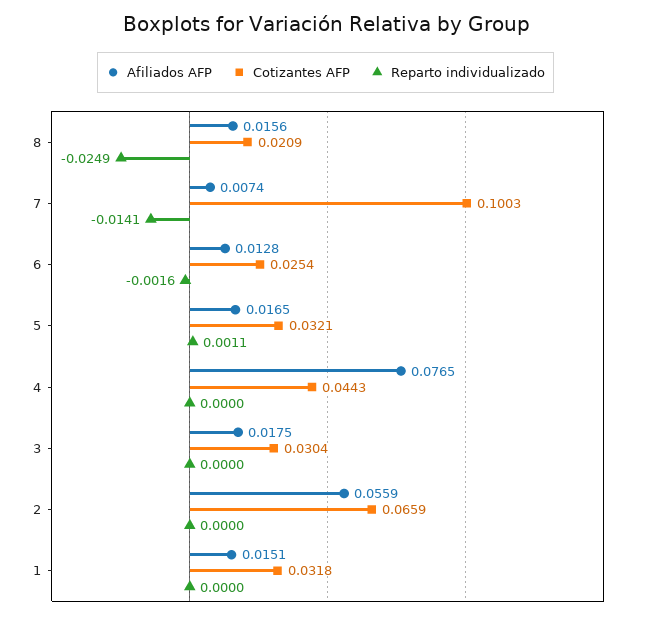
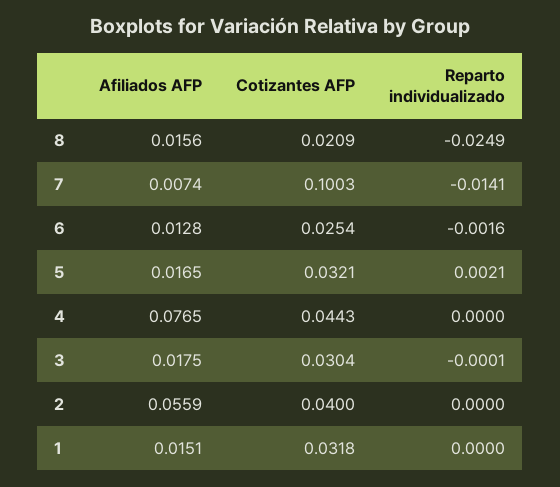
Reparto individualizado, 5: 0.0011 -> 0.0021
Reparto individualizado, 3: 0 -> -0.0001
Cotizantes AFP, 2: 0.0659 -> 0.04

